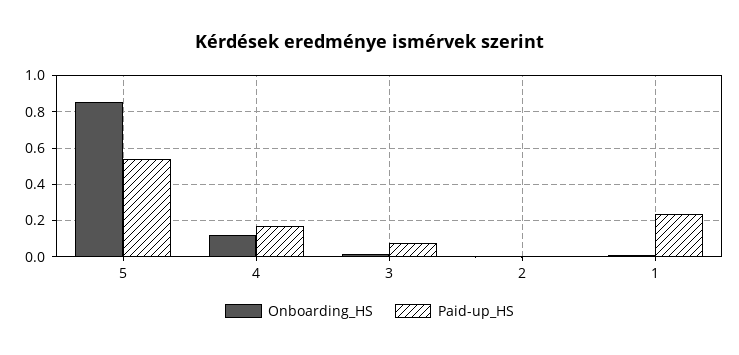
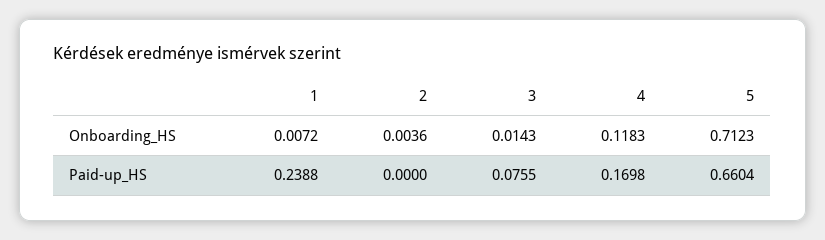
Onboarding_HS, 5: 0.85 -> 0.7123
Paid-up_HS, 5: 0.55 -> 0.6604

